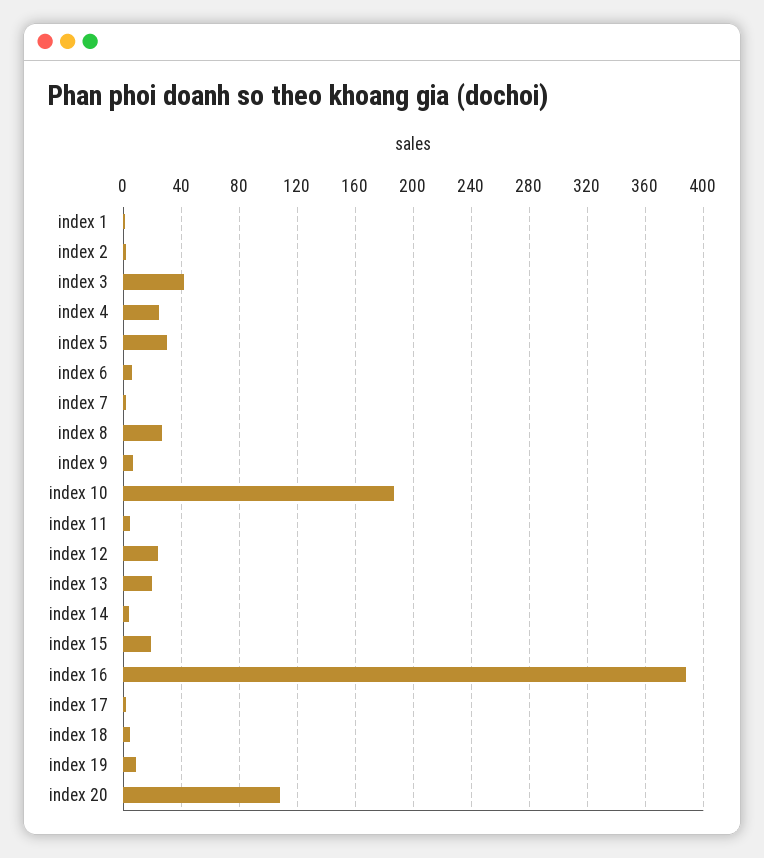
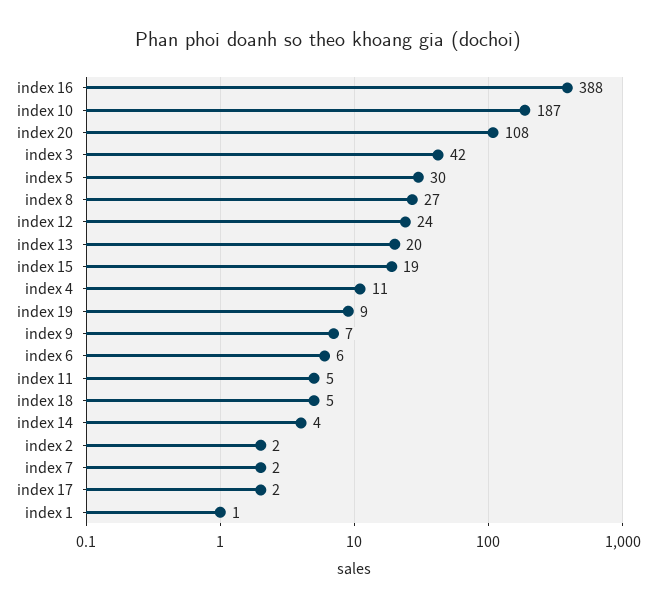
index 4: 25 -> 11

